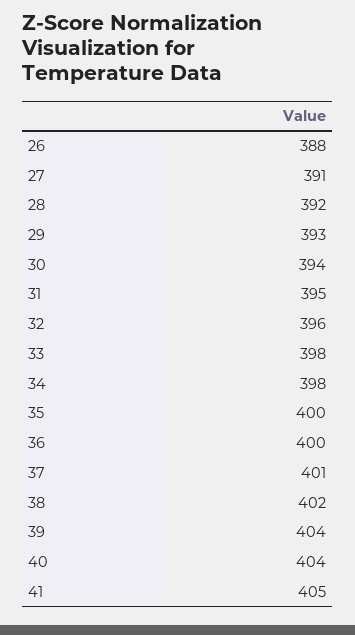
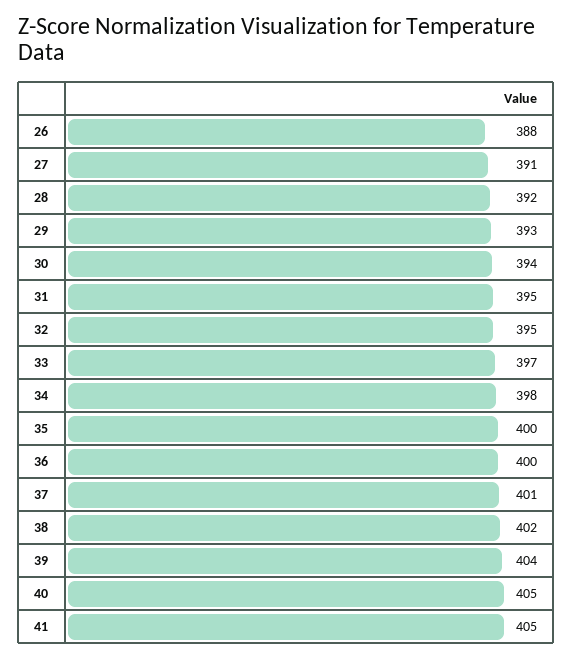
32: 396 -> 395
33: 398 -> 397
40: 404 -> 405

